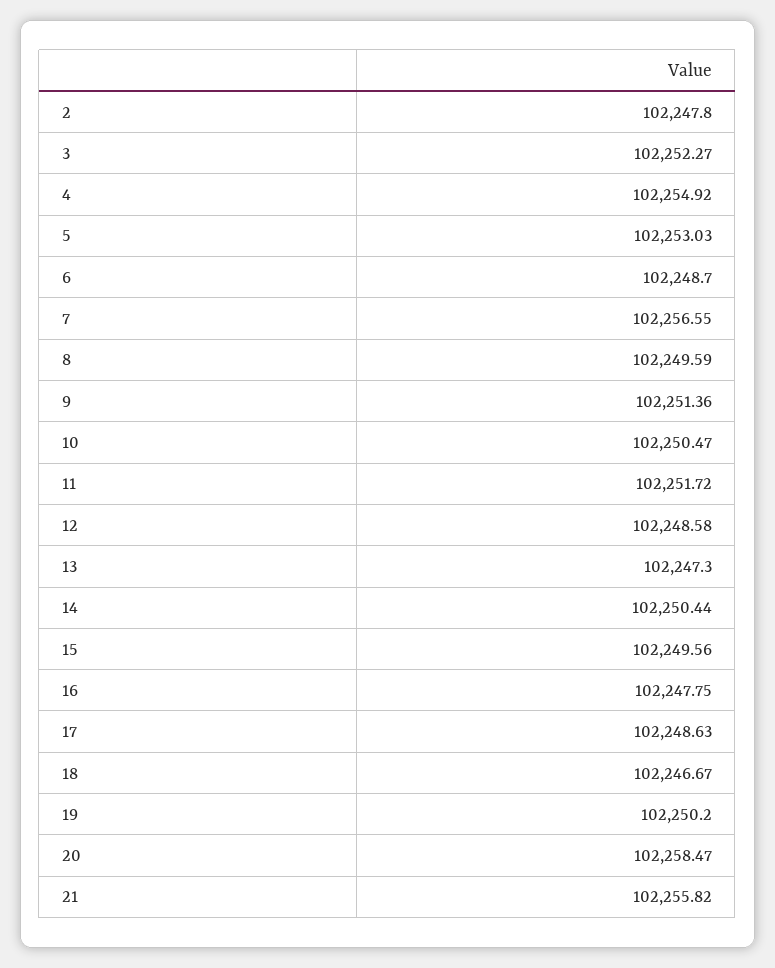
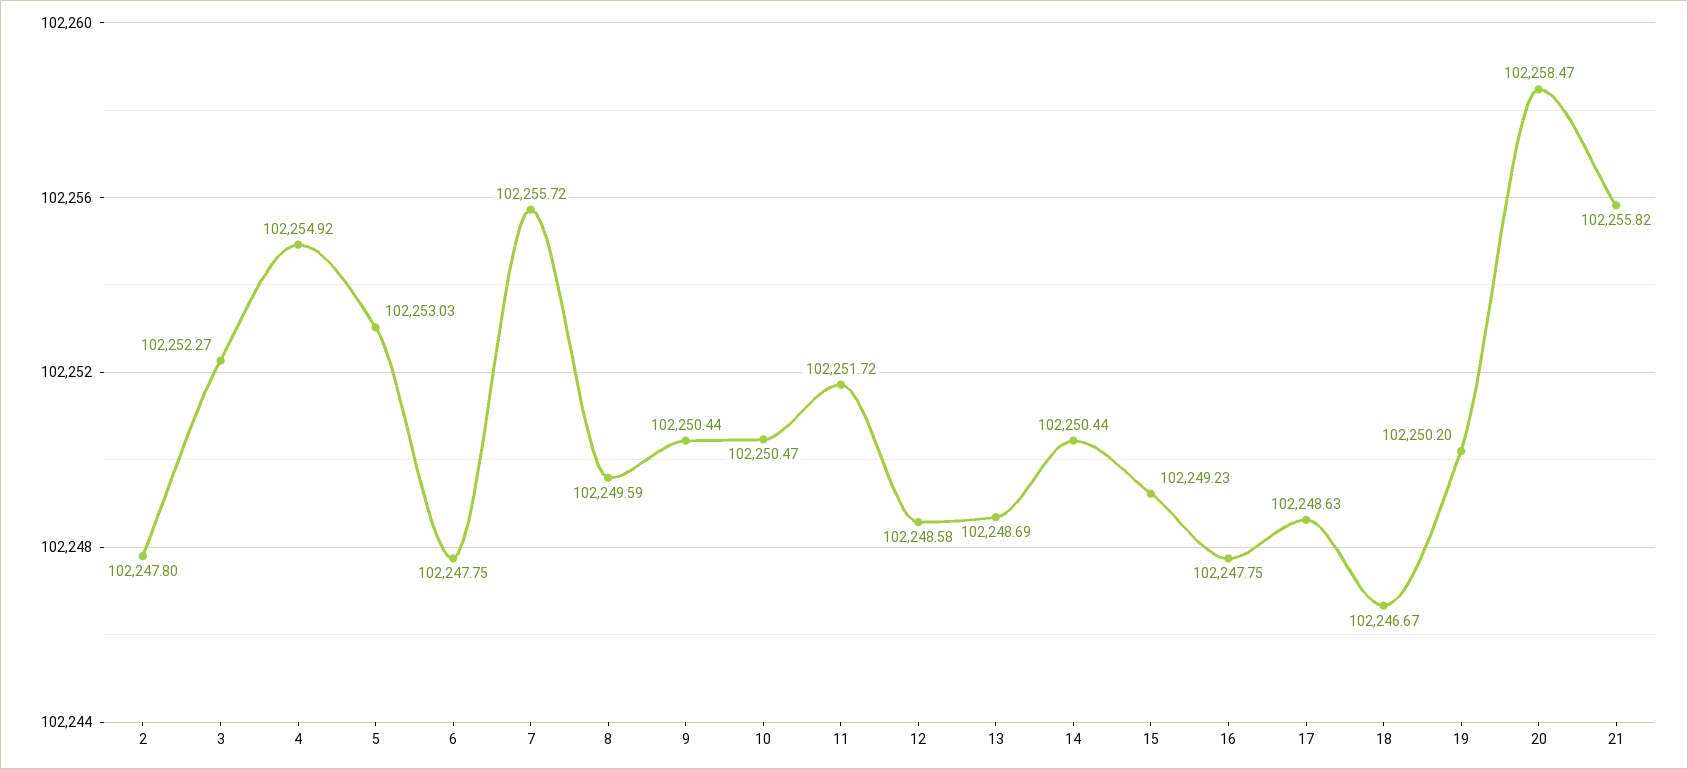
6: 102248.7 -> 102247.75
7: 102256.55 -> 102255.72
9: 102251.36 -> 102250.44
13: 102247.3 -> 102248.69
15: 102249.56 -> 102249.23

